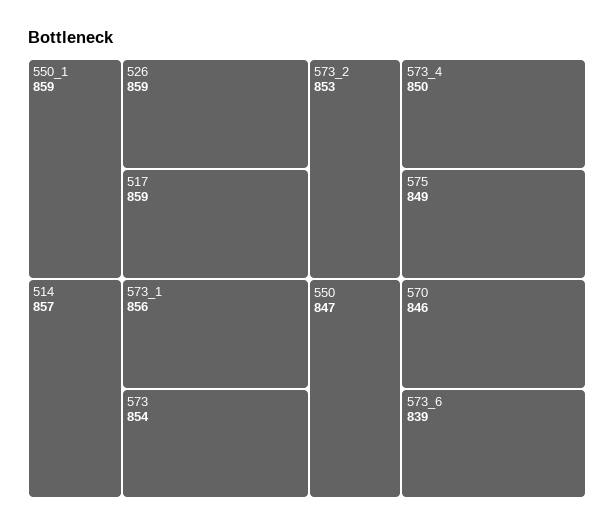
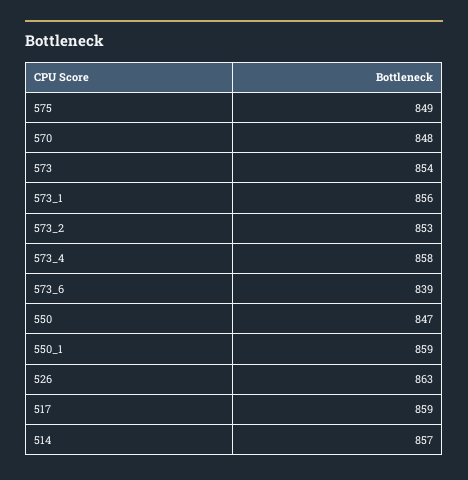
526: 859 -> 863
573_4: 850 -> 858
570: 846 -> 848

